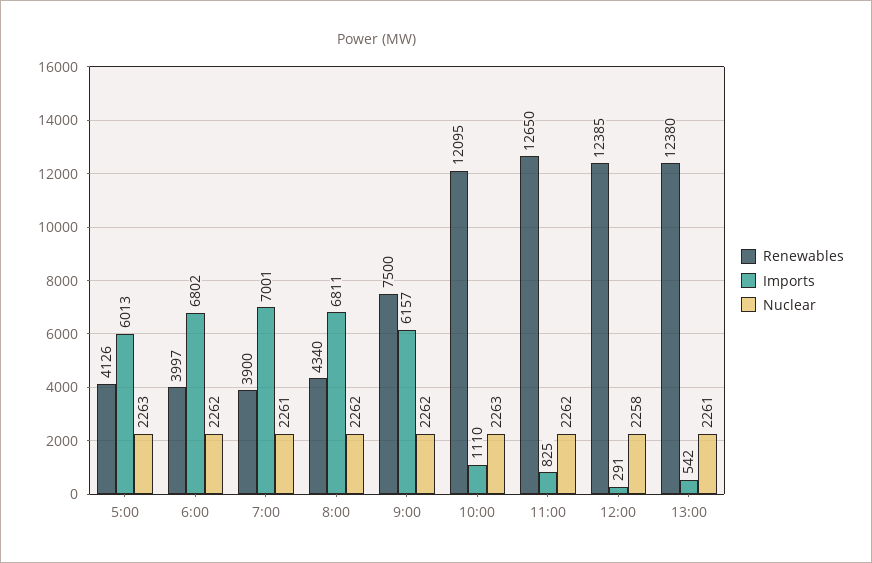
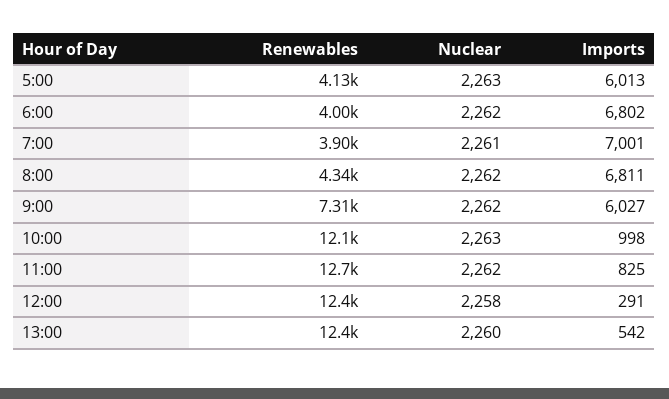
Renewables, 9:00: 7500 -> 7310
Imports, 9:00: 6157 -> 6027
Imports, 10:00: 1110 -> 998
Nuclear, 13:00: 2261 -> 2260

